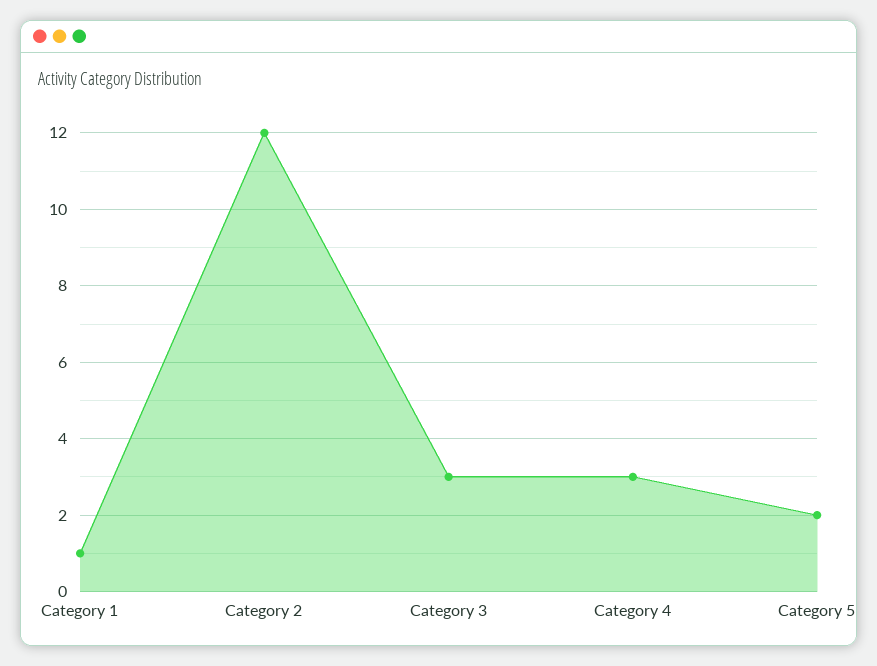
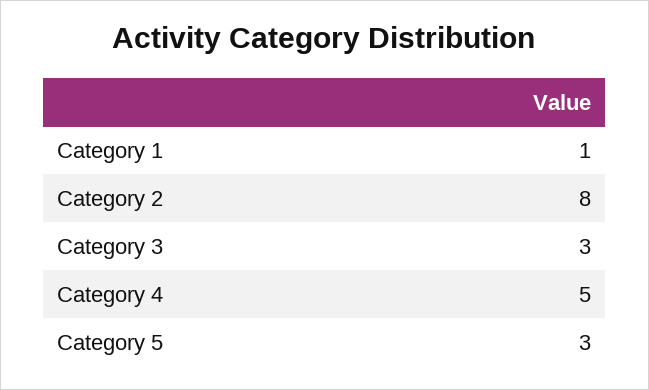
Category 2: 12 -> 8
Category 4: 3 -> 5
Category 5: 2 -> 3

